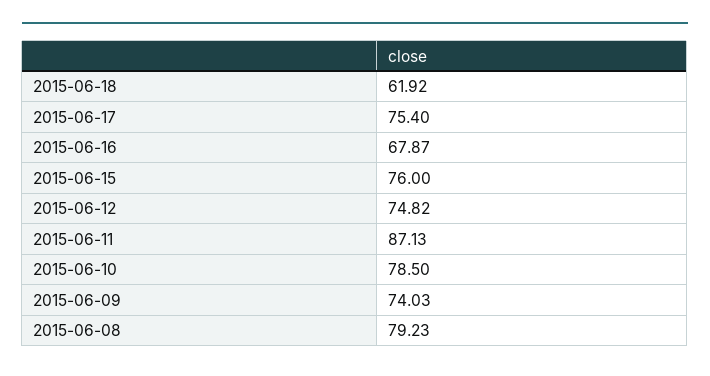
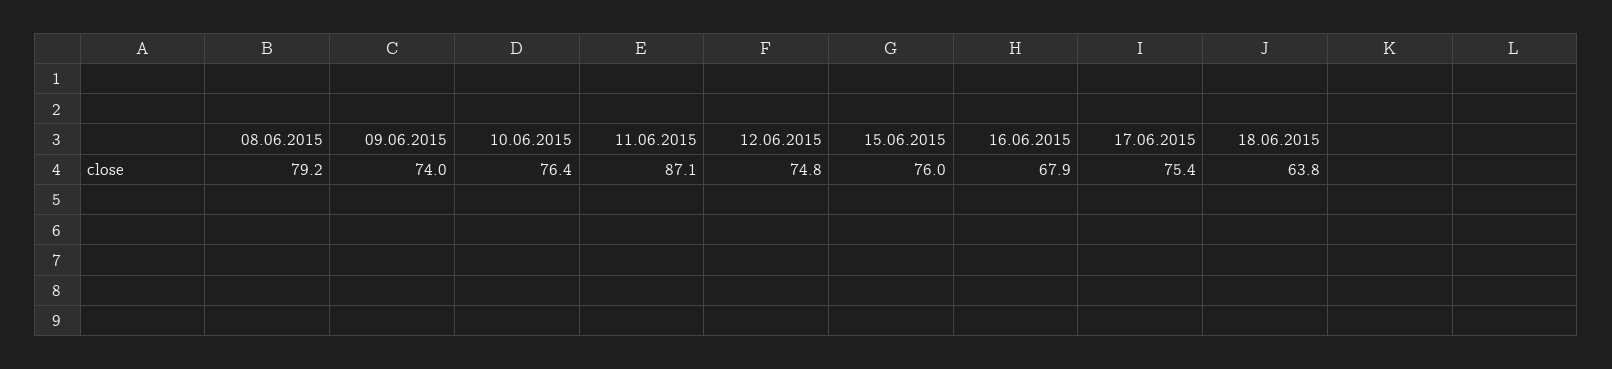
2015-06-18: 61.92 -> 63.8
2015-06-10: 78.5 -> 76.4

